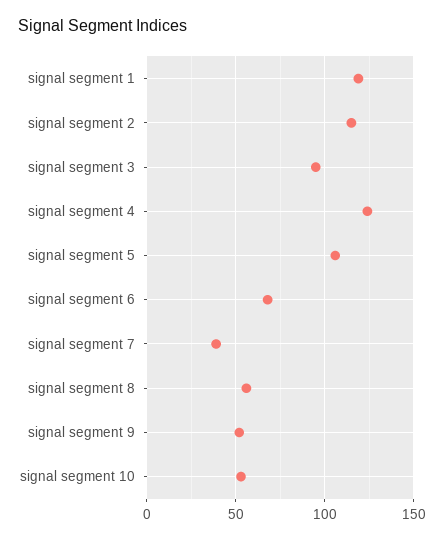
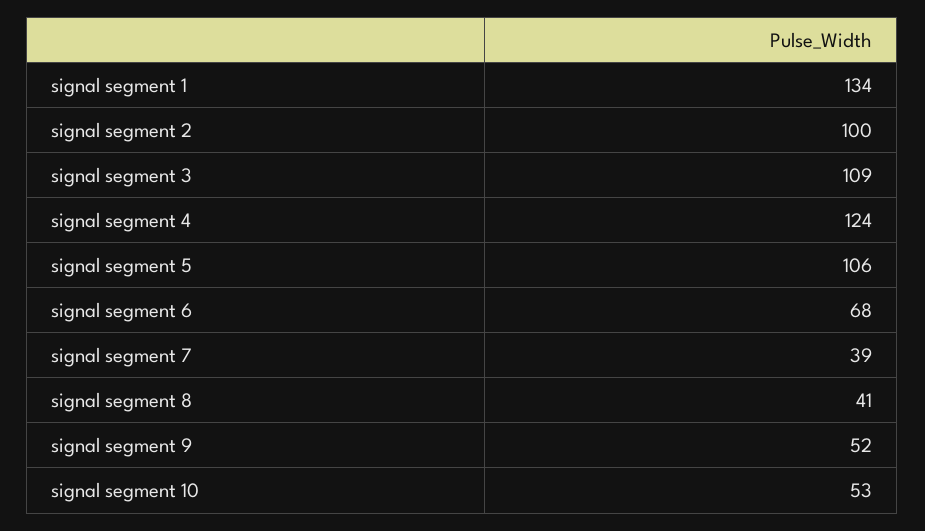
signal segment 1: 120 -> 134
signal segment 2: 115 -> 100
signal segment 3: 95 -> 109
signal segment 8: 55 -> 41

